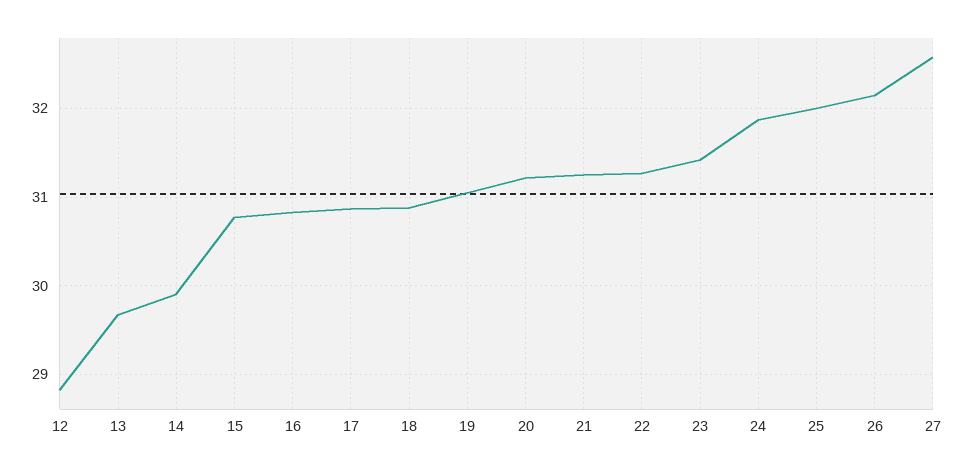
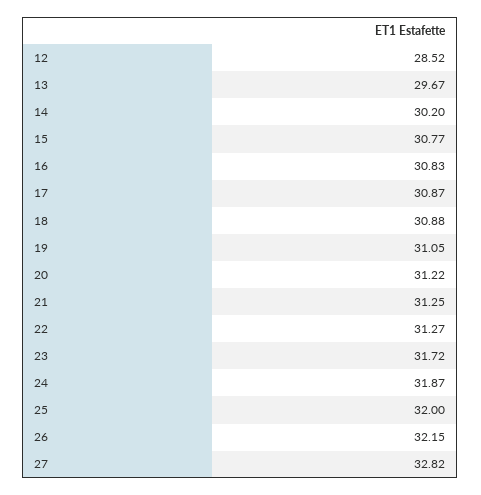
12: 28.8 -> 28.52
14: 29.9 -> 30.2
23: 31.4 -> 31.72
27: 32.6 -> 32.82

